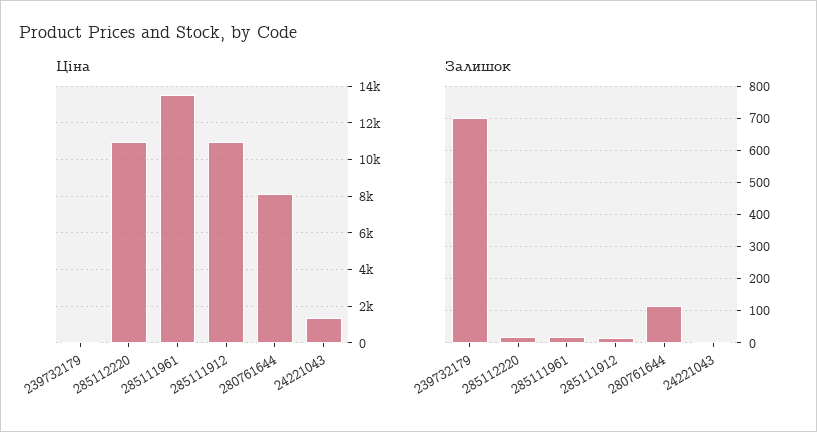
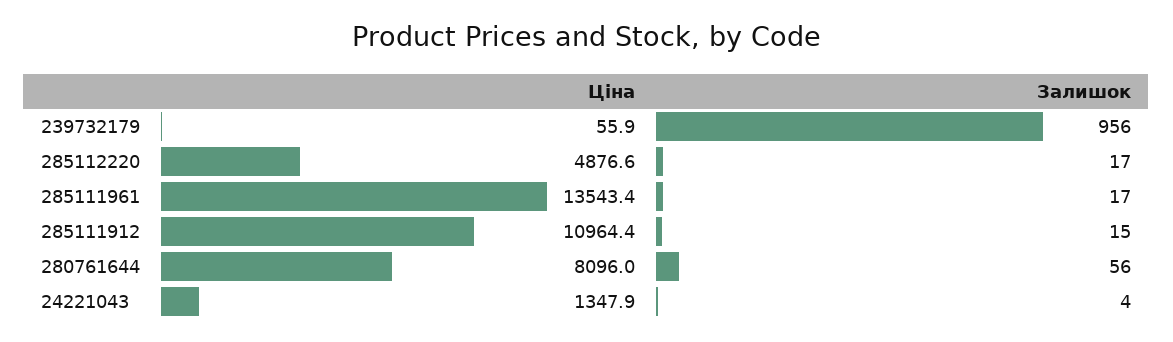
Ціна, 285112220: 11000 -> 4876.6
Залишок, 239732179: 700 -> 956
Залишок, 280761644: 120 -> 56

